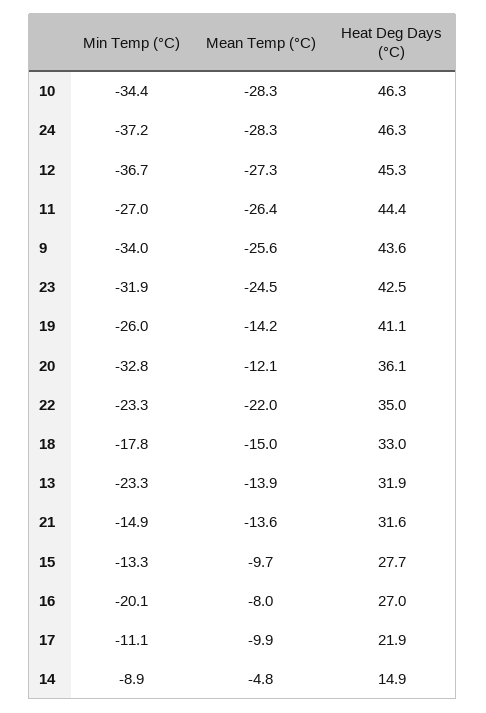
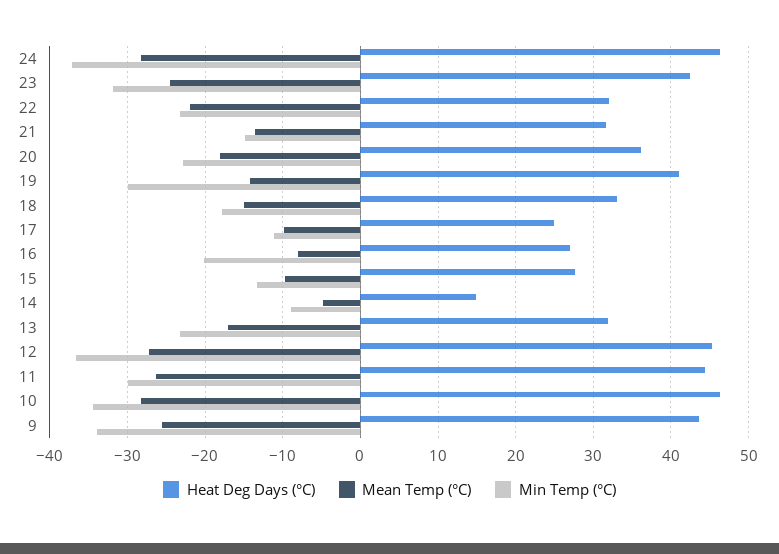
Min Temp (°C), 11: -27 -> -30
Min Temp (°C), 19: -26 -> -30
Min Temp (°C), 20: -32.8 -> -23
Mean Temp (°C), 20: -12.1 -> -18
Heat Deg Days (°C), 22: 35 -> 32
Mean Temp (°C), 13: -13.9 -> -17
Heat Deg Days (°C), 17: 21.9 -> 25

